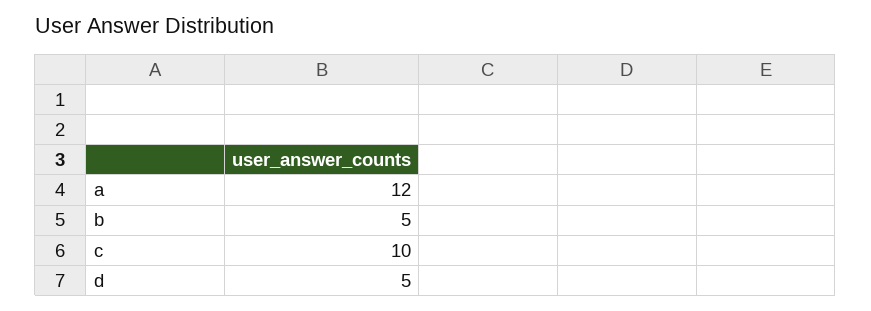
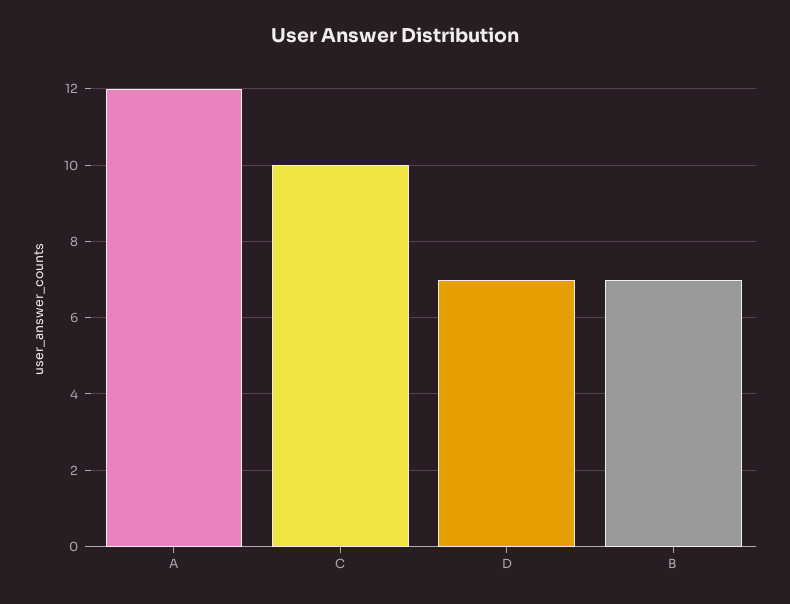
b: 5 -> 7
d: 5 -> 7

